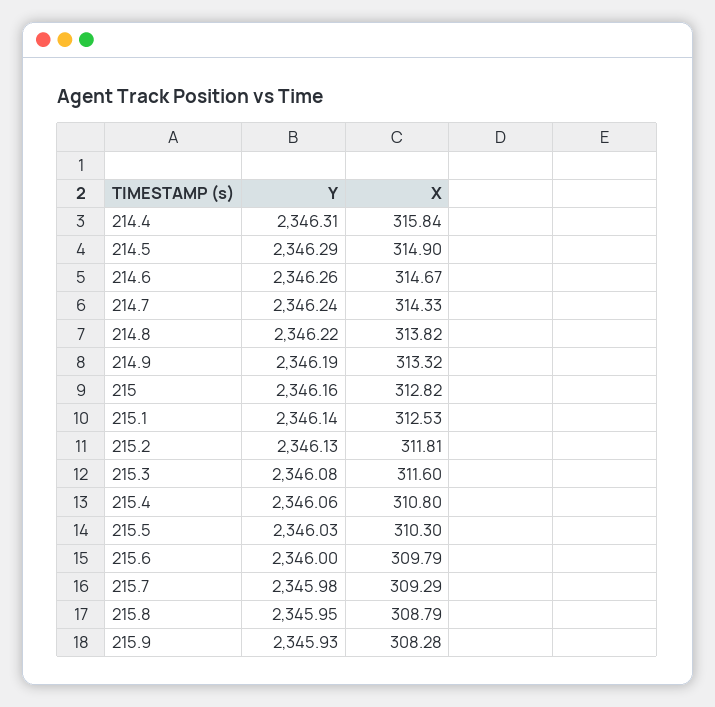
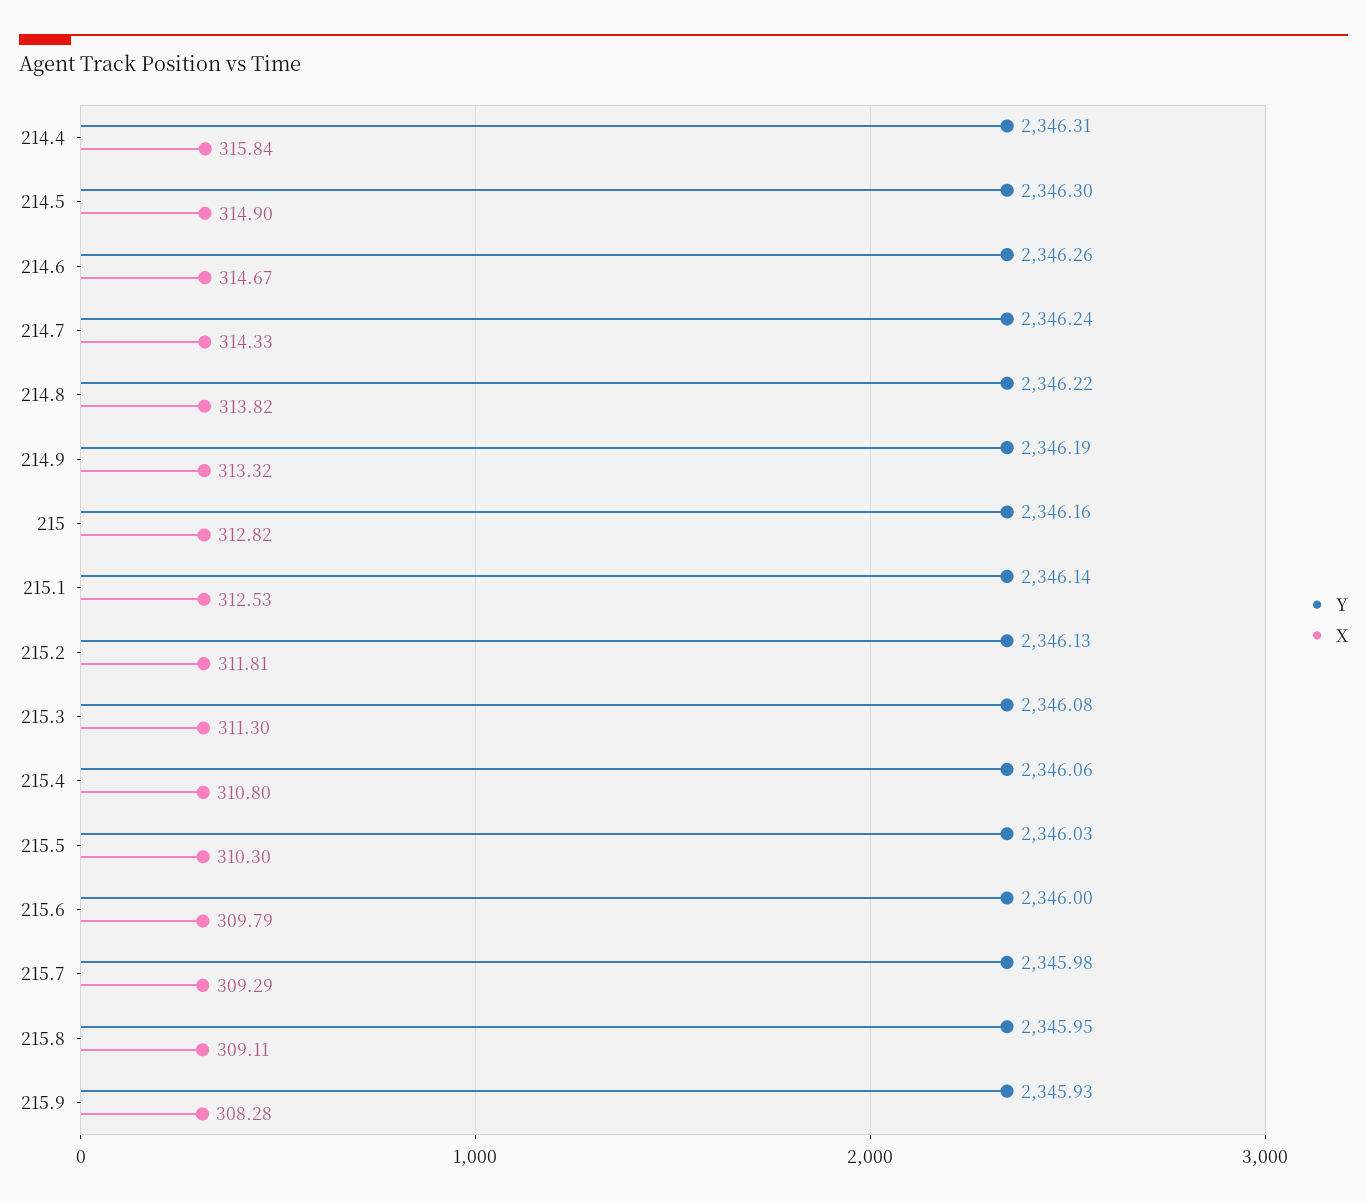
Y, 214.5: 2346.29 -> 2346.3
X, 215.3: 311.6 -> 311.3
X, 215.8: 308.79 -> 309.11

